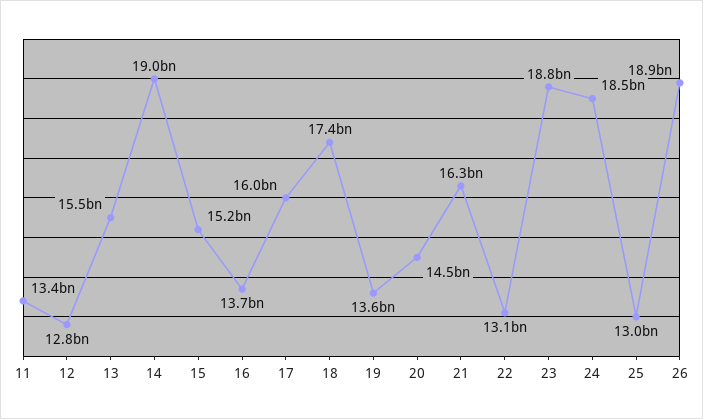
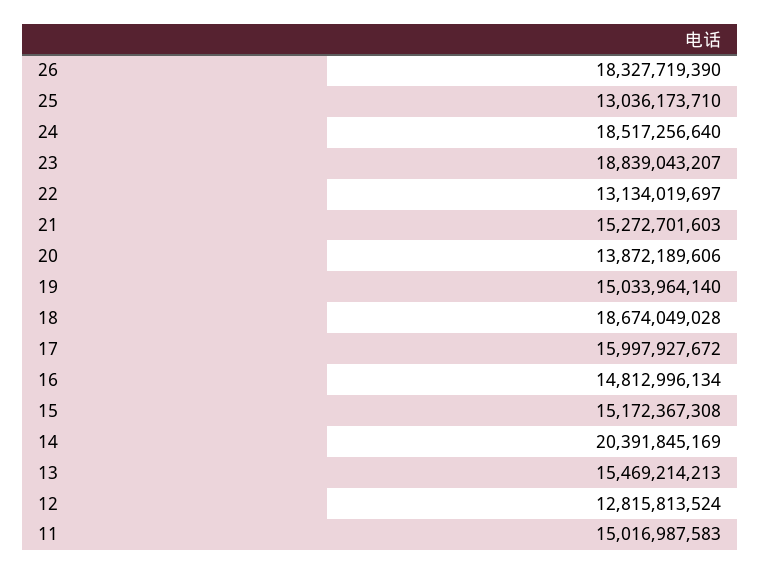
11: 13400000000 -> 15016987583
14: 19000000000 -> 20391845169
16: 13700000000 -> 14812996134
18: 17400000000 -> 18674049028
19: 13600000000 -> 15033964140
20: 14500000000 -> 13872189606
21: 16300000000 -> 15272701603
26: 18900000000 -> 18327719390

